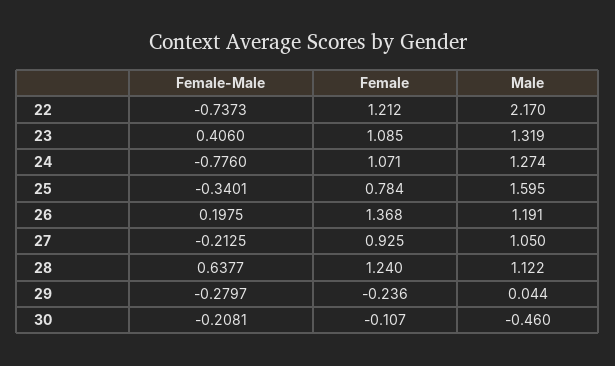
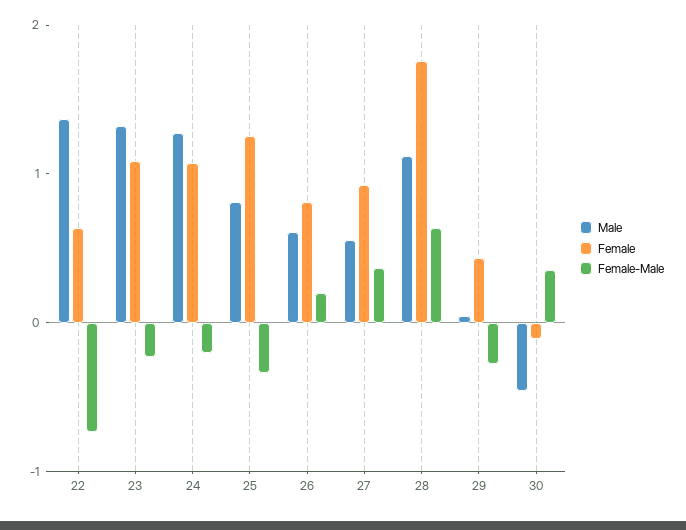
Female, 22: 1.212 -> 0.6
Male, 22: 2.17 -> 1.4
Female-Male, 23: 0.406 -> -0.2
Female-Male, 24: -0.776 -> -0.2
Female, 25: 0.784 -> 1.2
Male, 25: 1.595 -> 0.8
Female, 26: 1.368 -> 0.8
Male, 26: 1.191 -> 0.6
Female-Male, 27: -0.2125 -> 0.4
Male, 27: 1.05 -> 0.6
Female, 28: 1.24 -> 1.8
Female, 29: -0.236 -> 0.4
Female-Male, 30: -0.2081 -> 0.4

